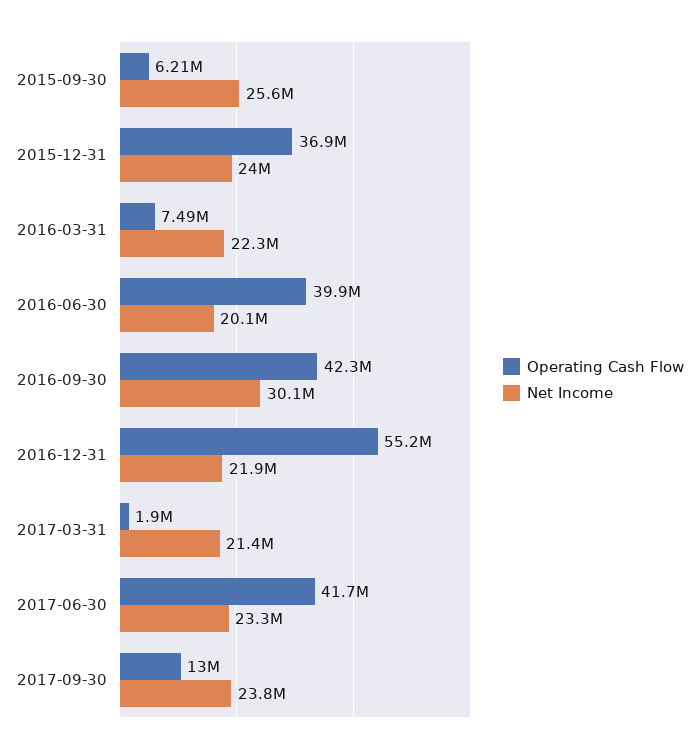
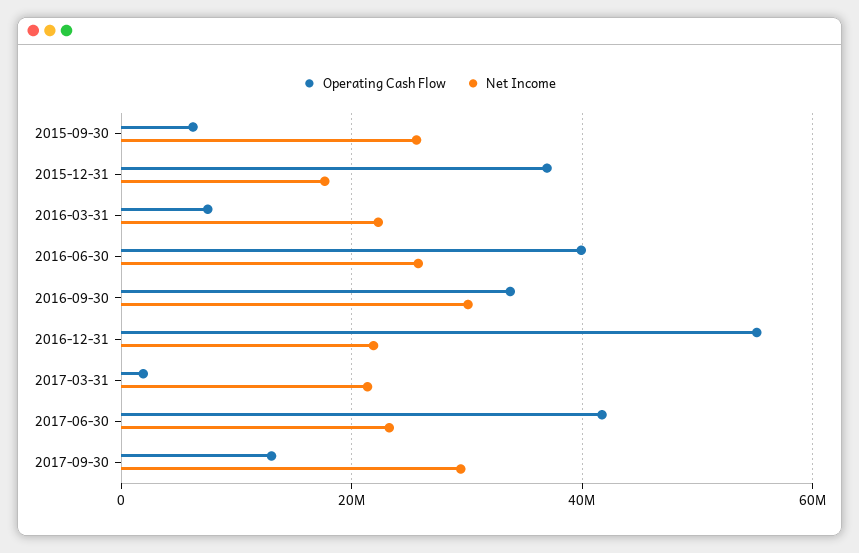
Net Income, 2015-12-31: 24000000 -> 18000000
Net Income, 2016-06-30: 20100000 -> 26000000
Operating Cash Flow, 2016-09-30: 42300000 -> 34000000
Net Income, 2017-09-30: 23800000 -> 30000000

